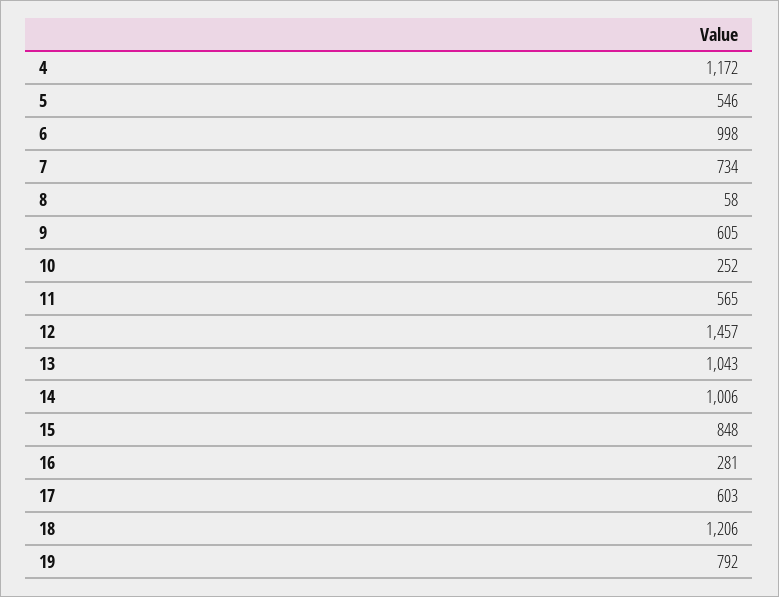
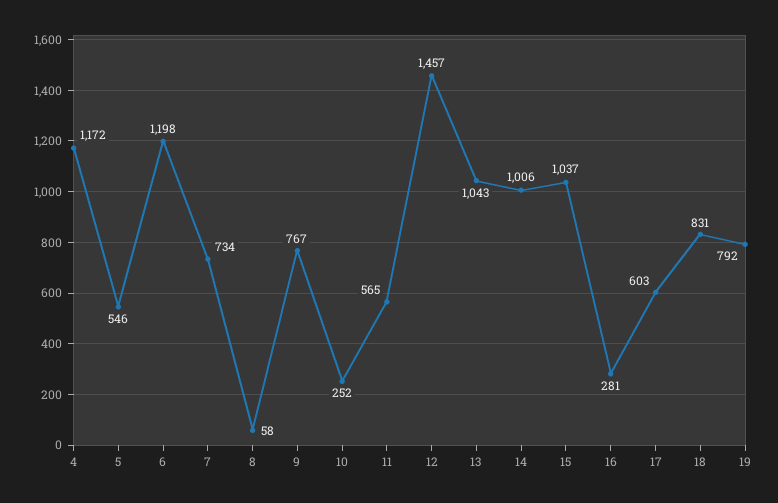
6: 998 -> 1198
9: 605 -> 767
15: 848 -> 1037
18: 1206 -> 831

